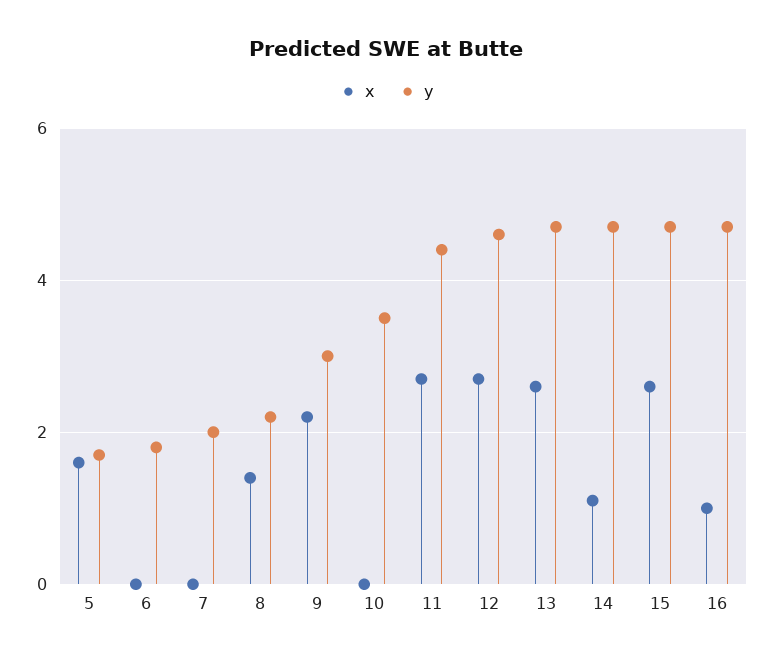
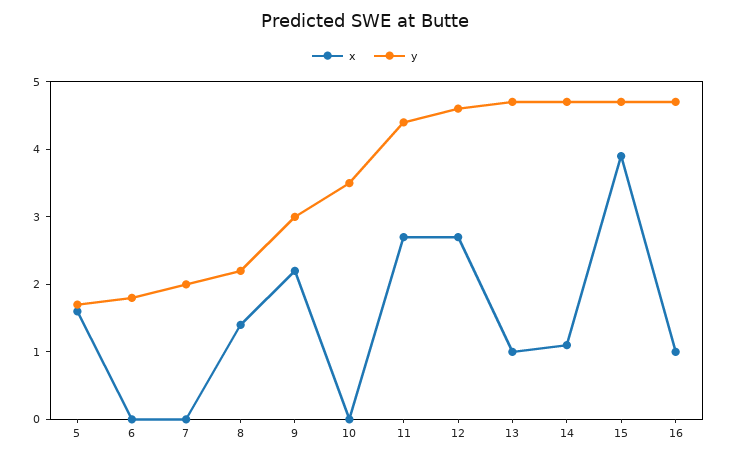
x, 13: 2.5 -> 1
x, 15: 2.5 -> 4

